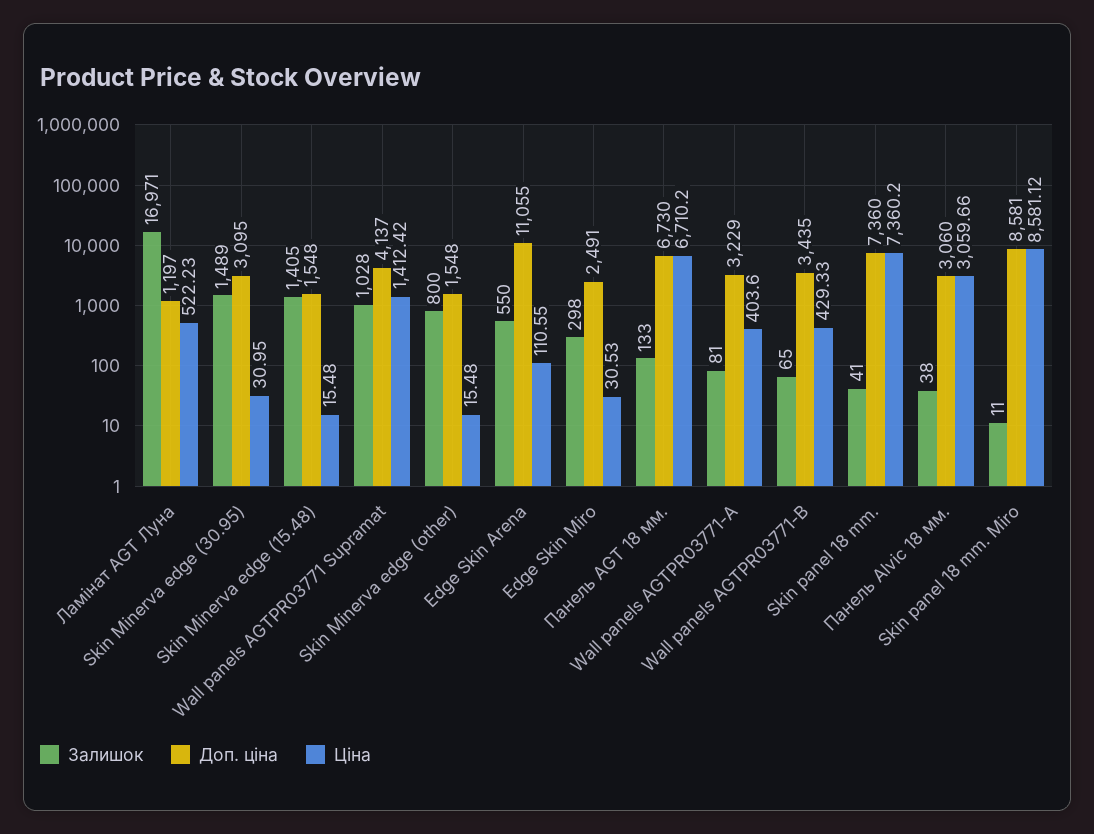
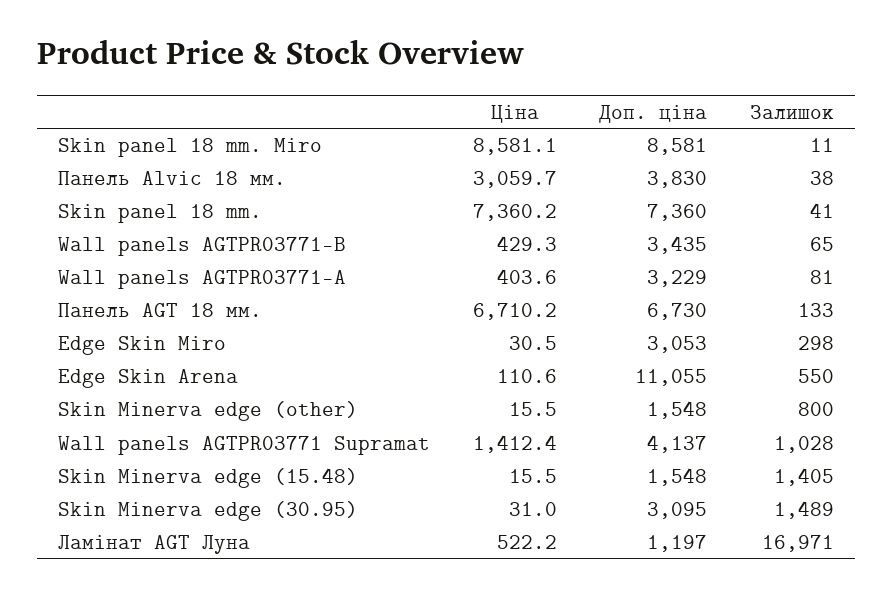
Доп. ціна, Edge Skin Miro: 2491 -> 3053
Доп. ціна, Панель Alvic 18 мм.: 3060 -> 3830

